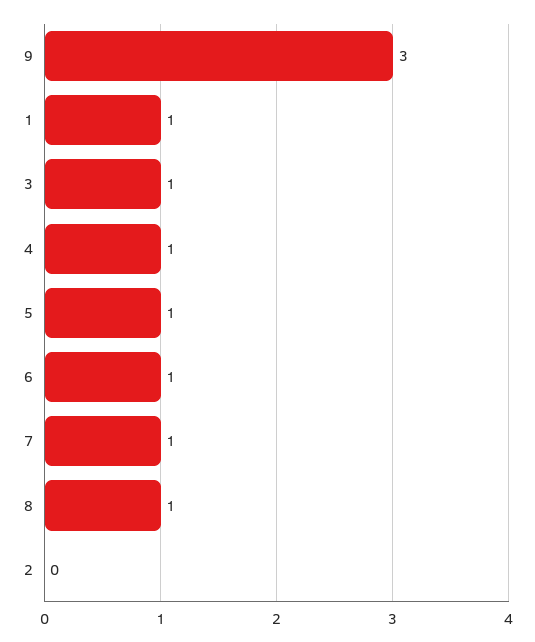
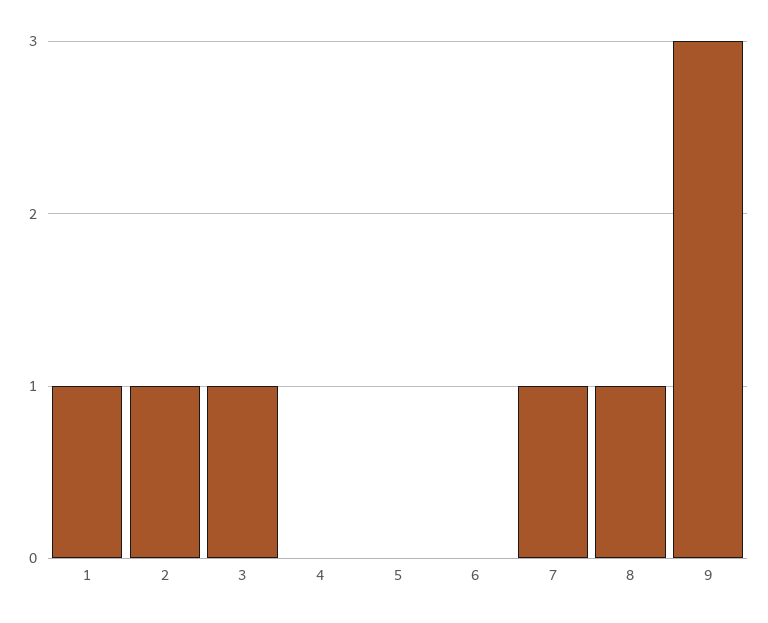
4: 1 -> 0
5: 1 -> 0
6: 1 -> 0
2: 0 -> 1

